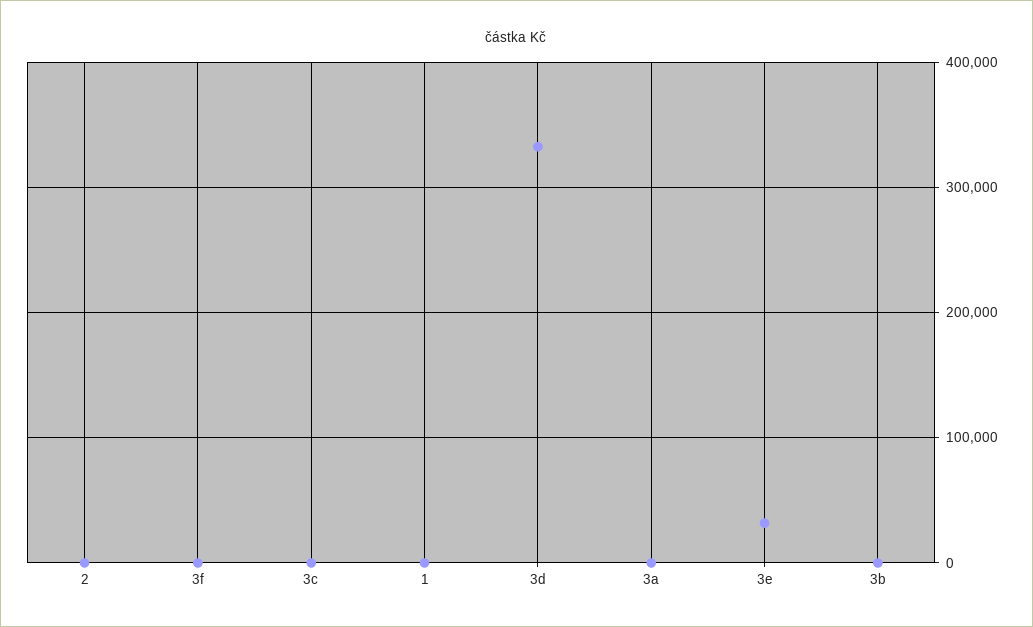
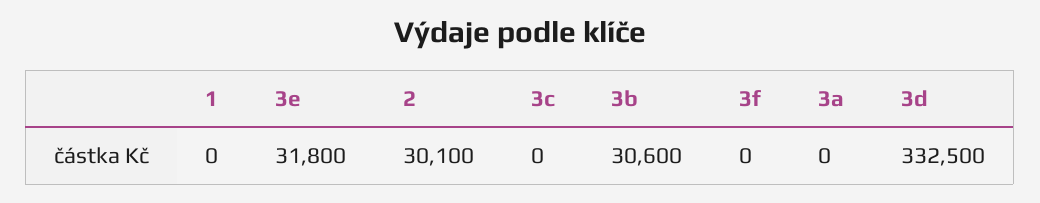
2: 0 -> 30100
3b: 0 -> 30600

